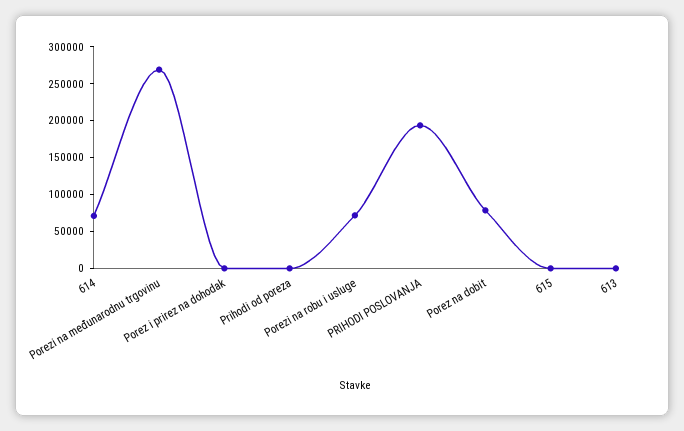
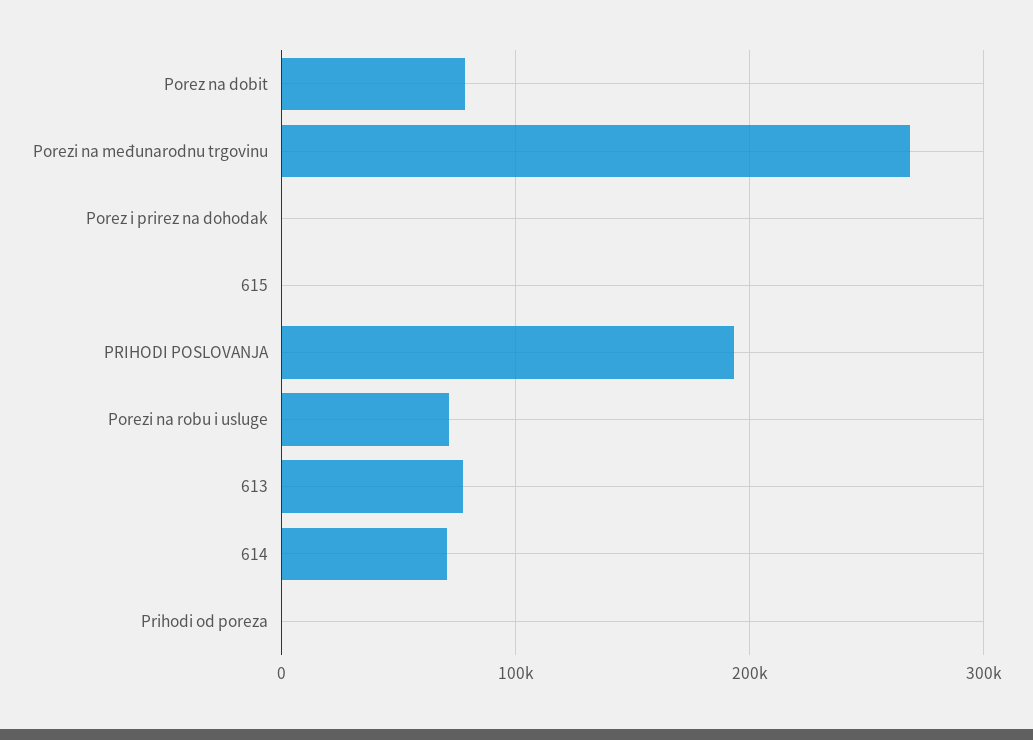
613: 0 -> 80000

